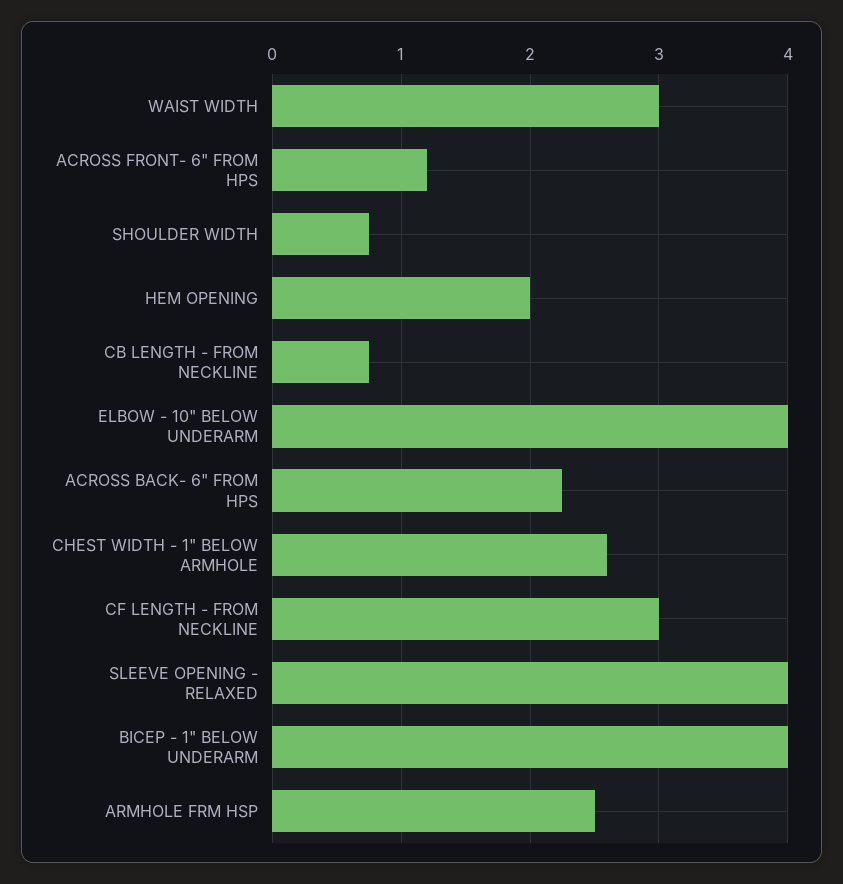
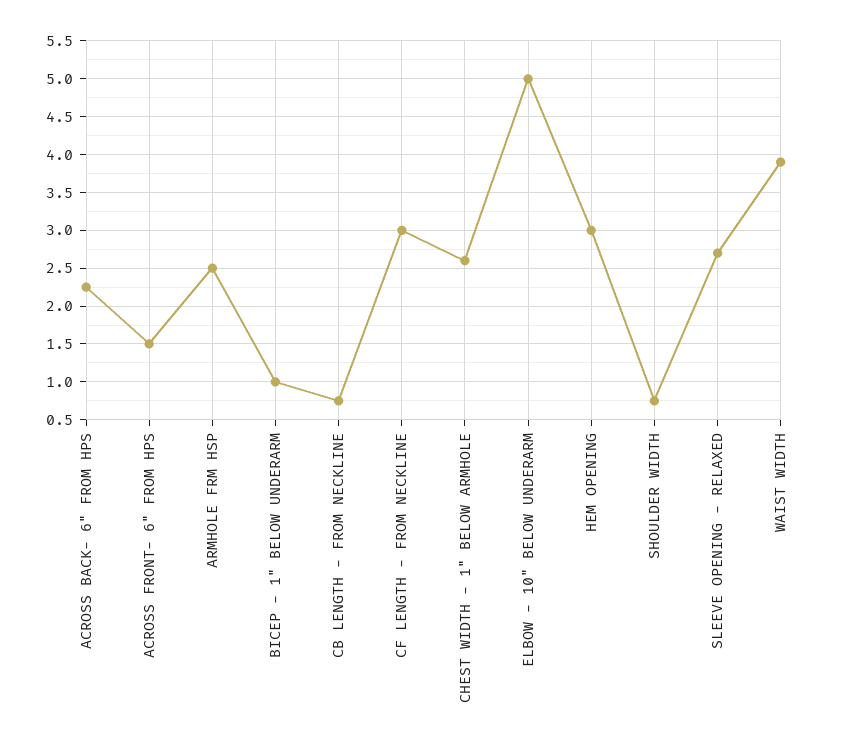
WAIST WIDTH: 3 -> 3.9
ACROSS FRONT- 6" FROM HPS: 1.2 -> 1.5
HEM OPENING: 2 -> 3
ELBOW - 10" BELOW UNDERARM: 4 -> 5
SLEEVE OPENING - RELAXED: 4 -> 2.7
BICEP - 1" BELOW UNDERARM: 4 -> 1

